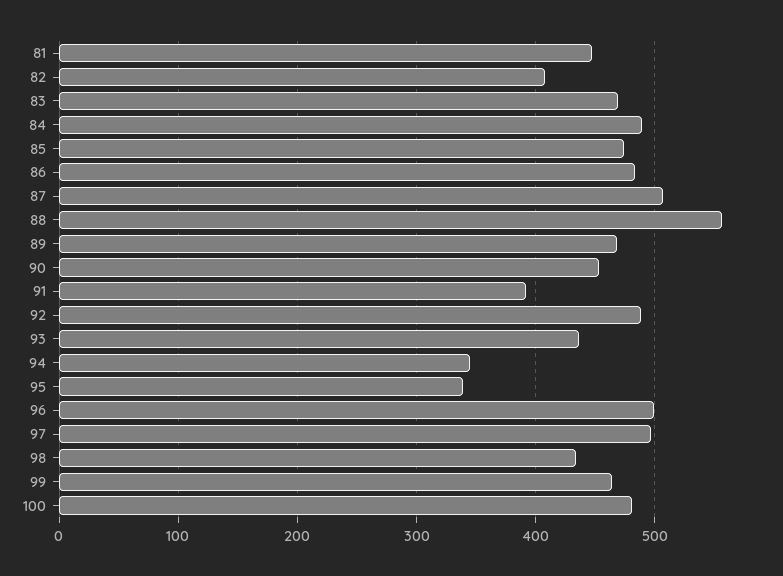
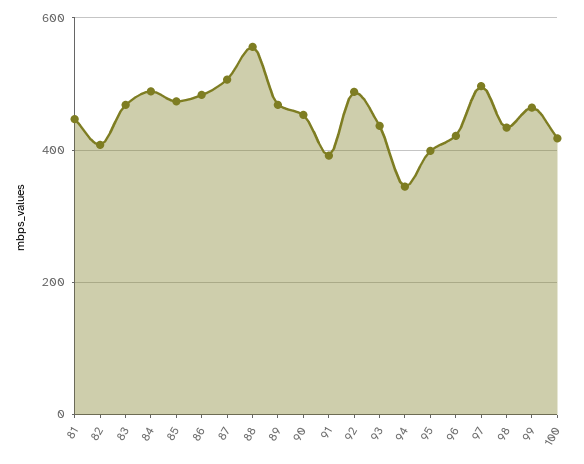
95: 340 -> 400
96: 500 -> 420
100: 480 -> 420

